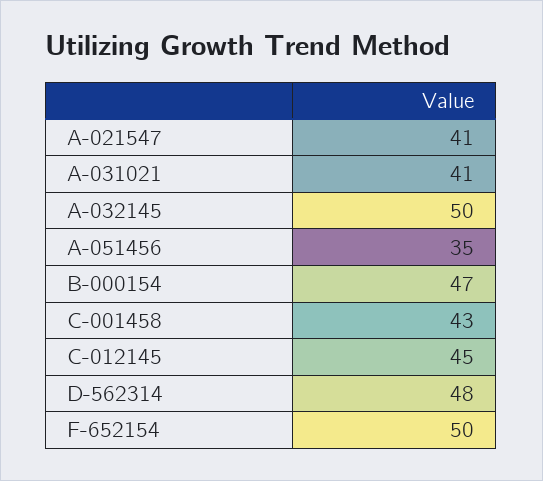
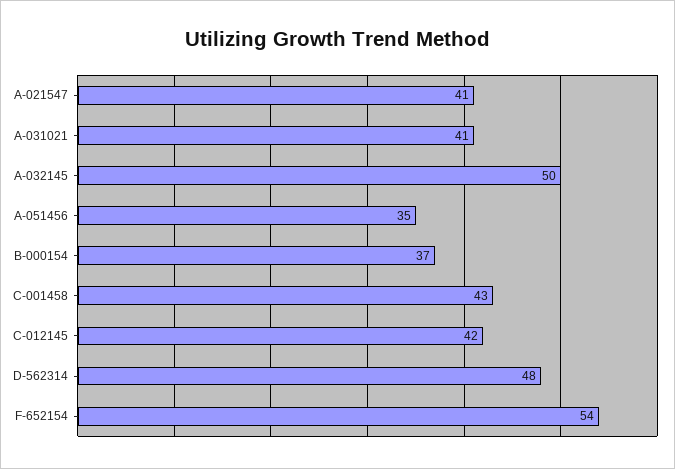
B-000154: 47 -> 37
C-012145: 45 -> 42
F-652154: 50 -> 54

